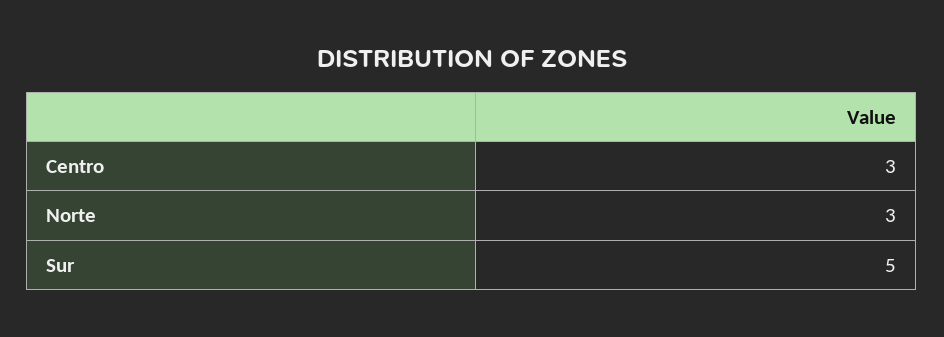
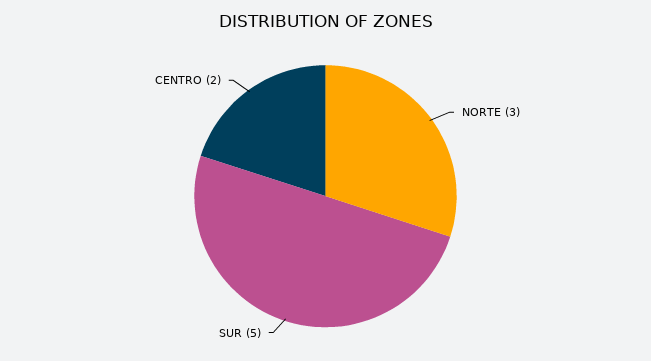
Centro: 3 -> 2

